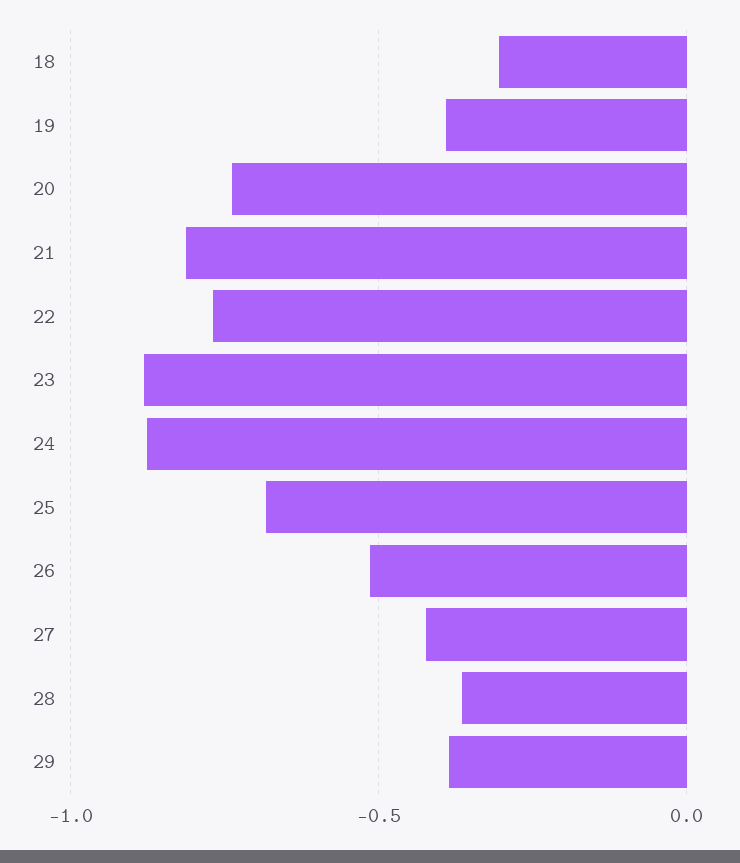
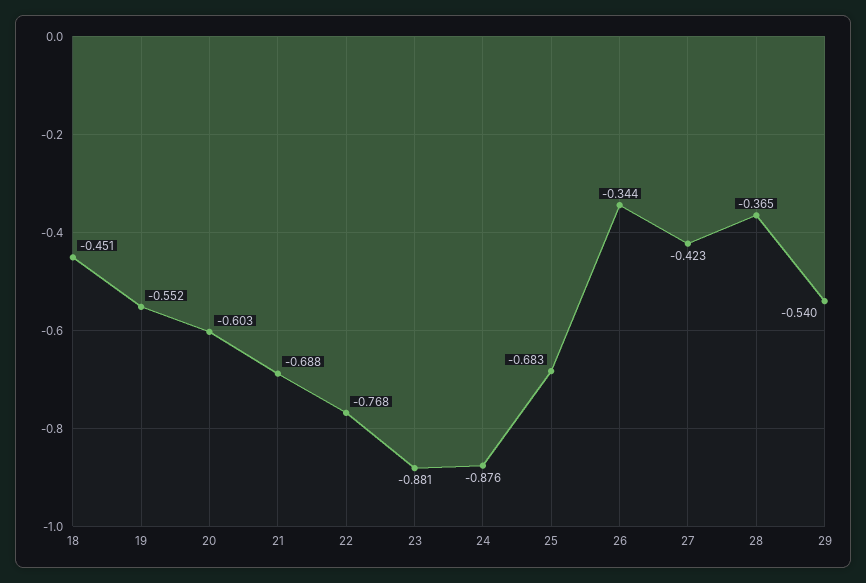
18: -0.3 -> -0.451
19: -0.4 -> -0.552
20: -0.75 -> -0.603
21: -0.8 -> -0.688
26: -0.5 -> -0.344
29: -0.4 -> -0.54

